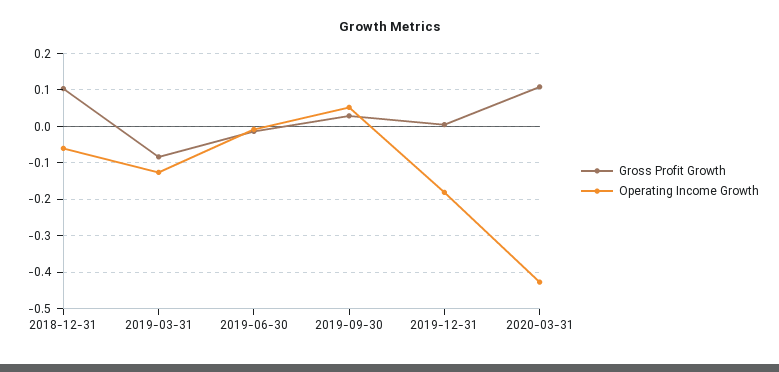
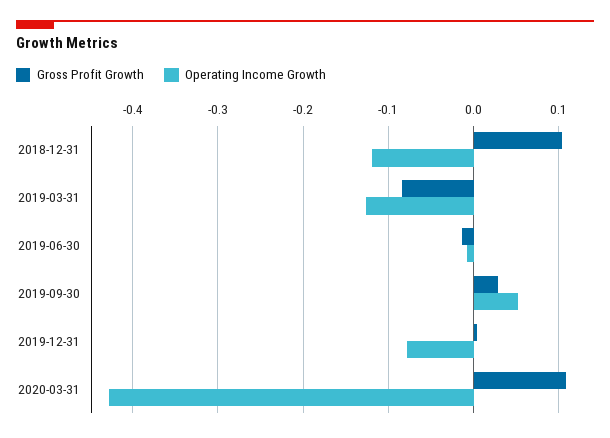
Operating Income Growth, 2018-12-31: -0.06 -> -0.12
Operating Income Growth, 2019-12-31: -0.18 -> -0.08

